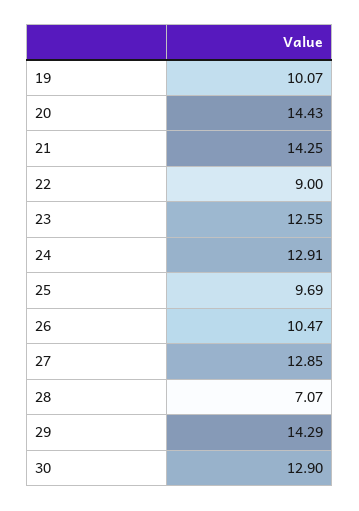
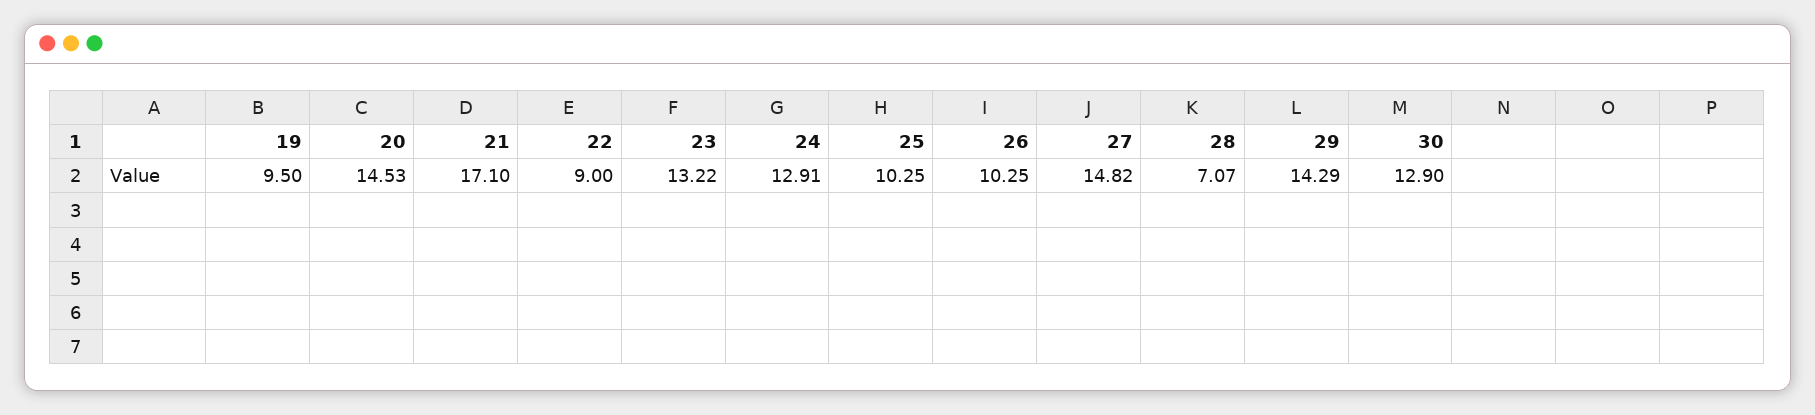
19: 10.07 -> 9.5
20: 14.43 -> 14.53
21: 14.25 -> 17.1
23: 12.55 -> 13.22
25: 9.69 -> 10.25
26: 10.47 -> 10.25
27: 12.85 -> 14.82

